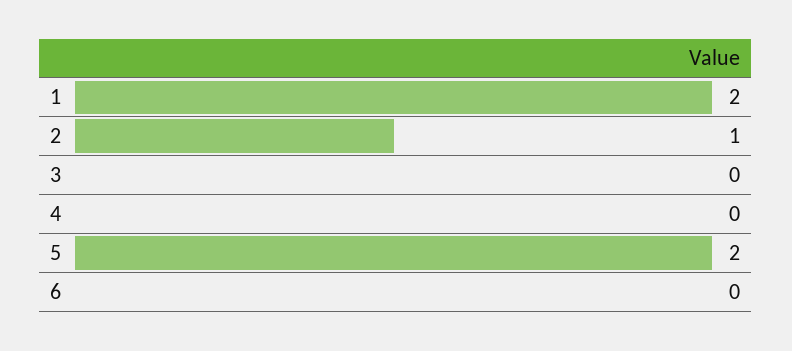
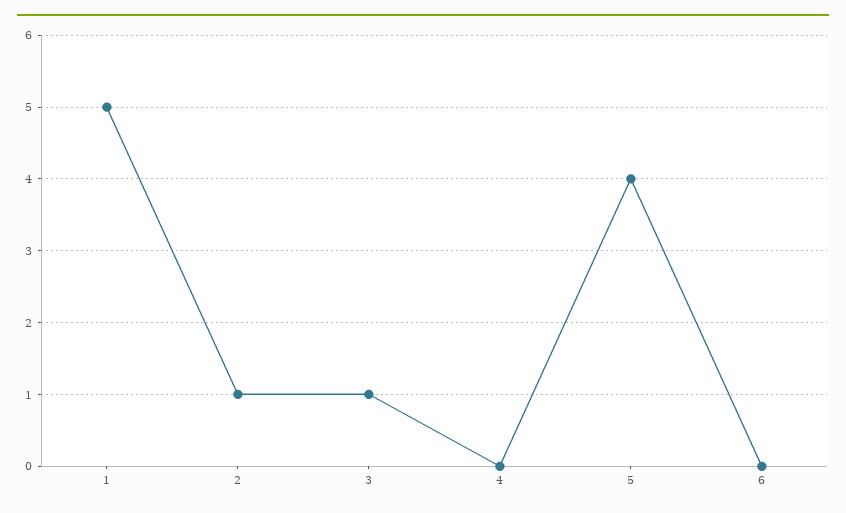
1: 2 -> 5
3: 0 -> 1
5: 2 -> 4

